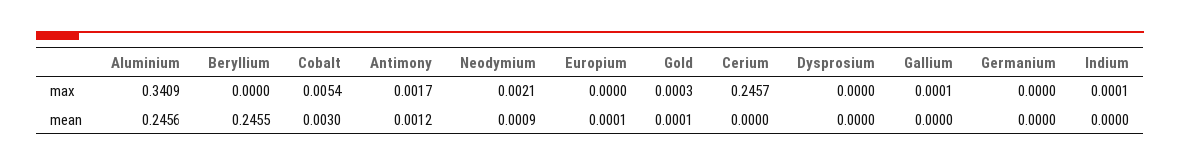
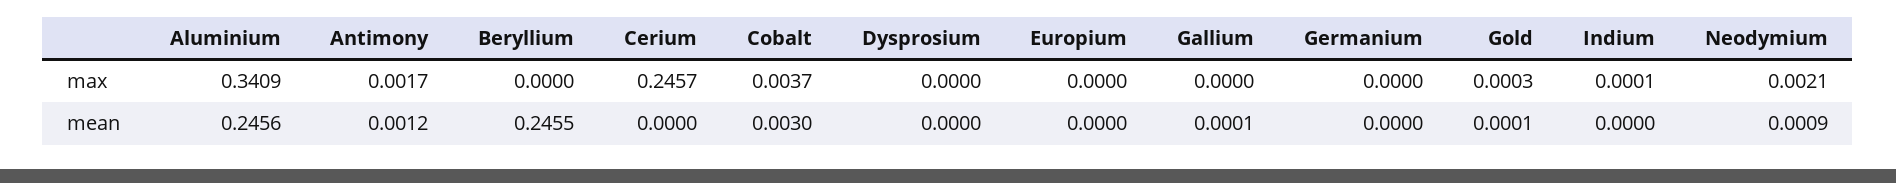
Cobalt, max: 0.0054 -> 0.0037
Gallium, max: 0.0001 -> 0
Europium, mean: 0.0001 -> 0
Gallium, mean: 0 -> 0.0001

